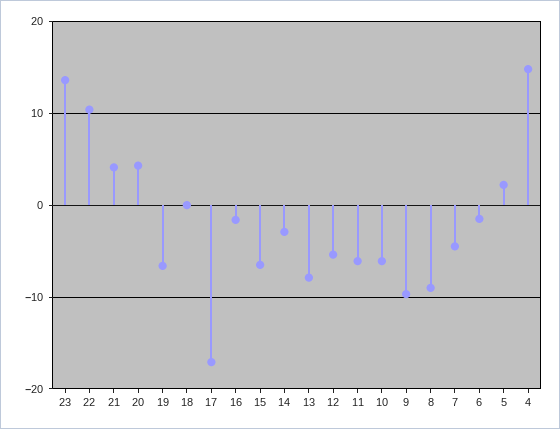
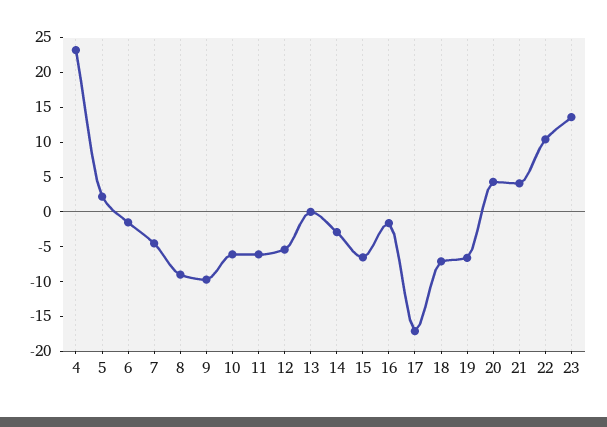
18: 0 -> -7.5
13: -8 -> 0
4: 15 -> 22.5

